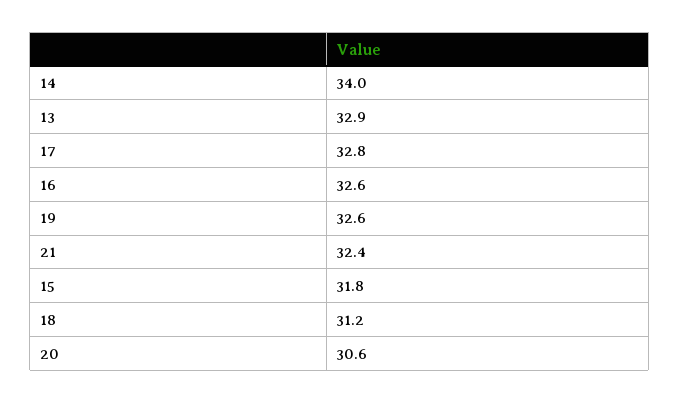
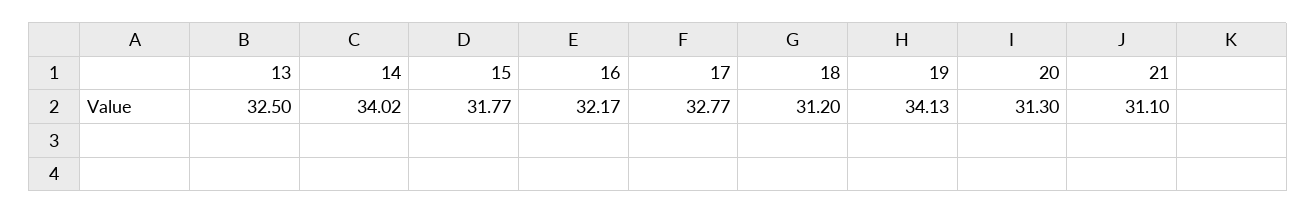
13: 32.9 -> 32.5
16: 32.6 -> 32.17
19: 32.6 -> 34.13
21: 32.4 -> 31.1
20: 30.6 -> 31.3

